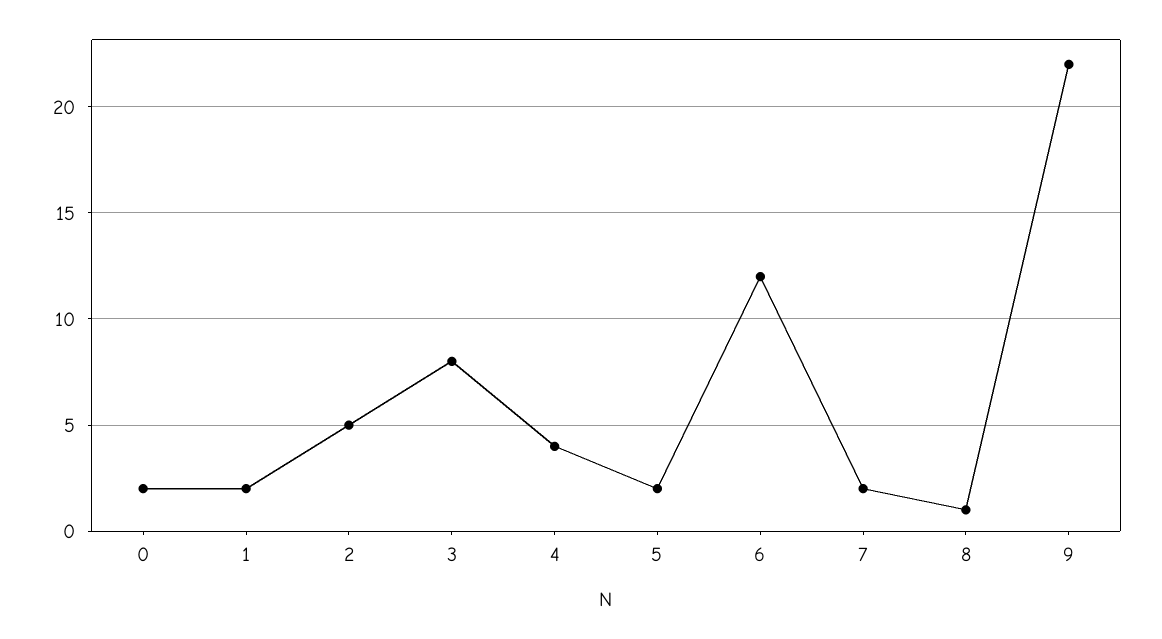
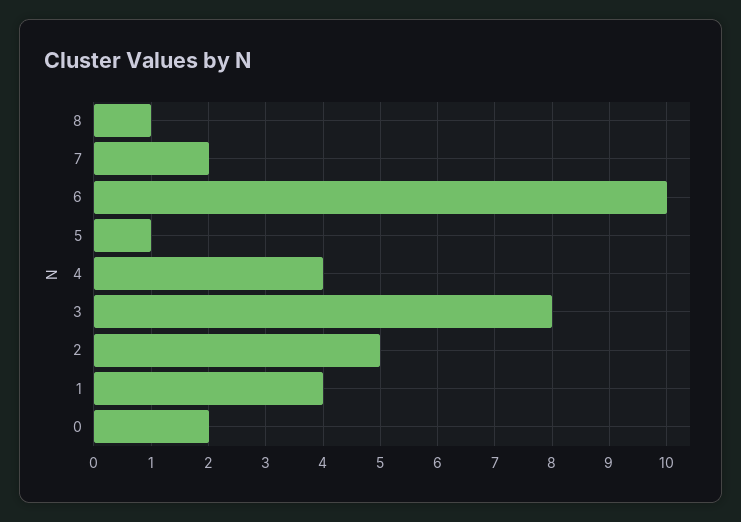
1: 2 -> 4
5: 2 -> 1
6: 12 -> 10
9: 22 -> none

